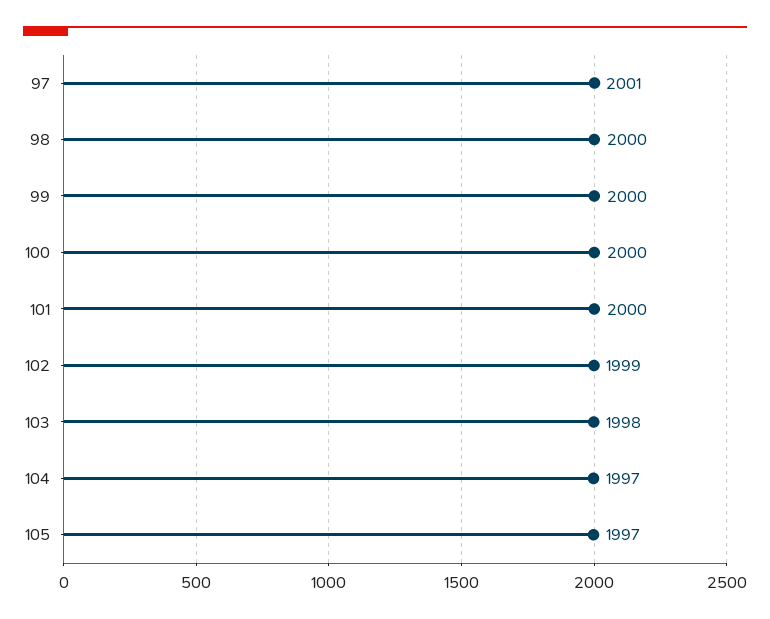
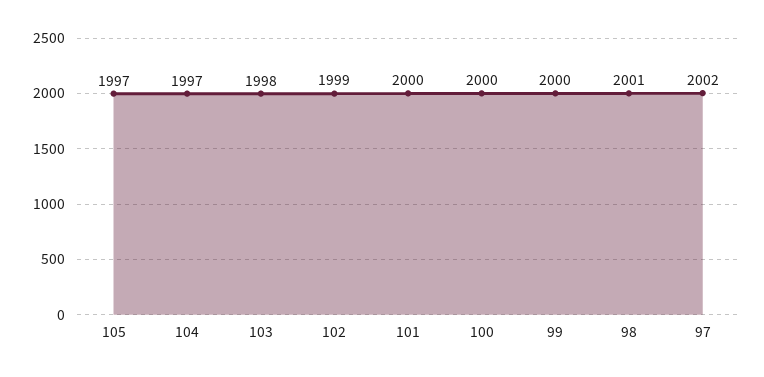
97: 2001 -> 2002
98: 2000 -> 2001

